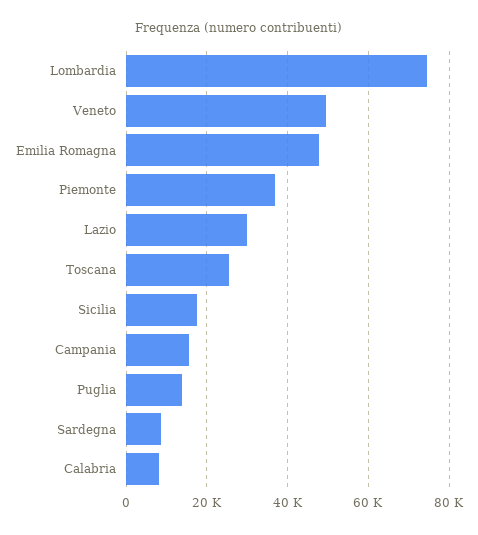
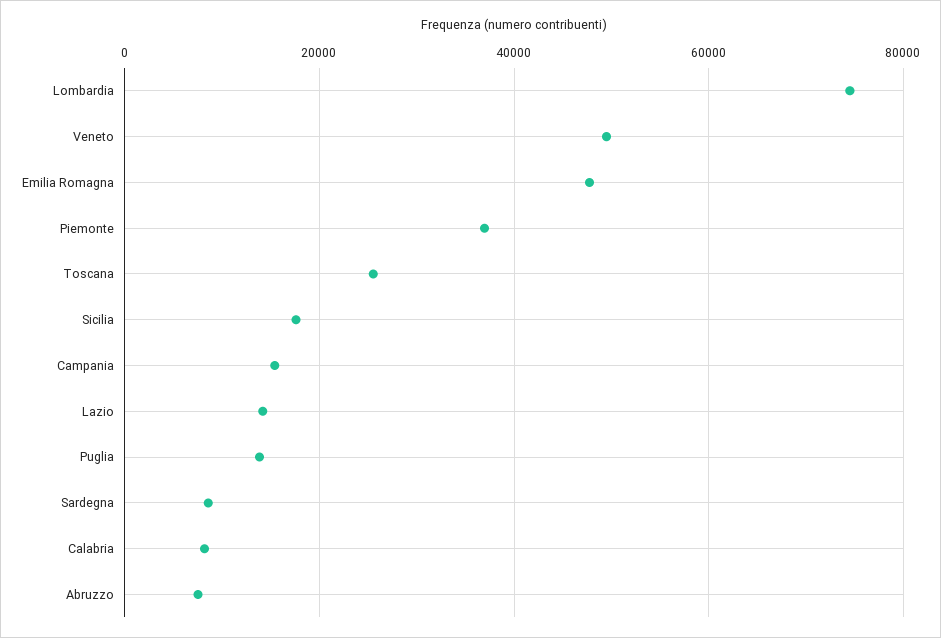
Lazio: 30000 -> 14000
Abruzzo: none -> 8000

